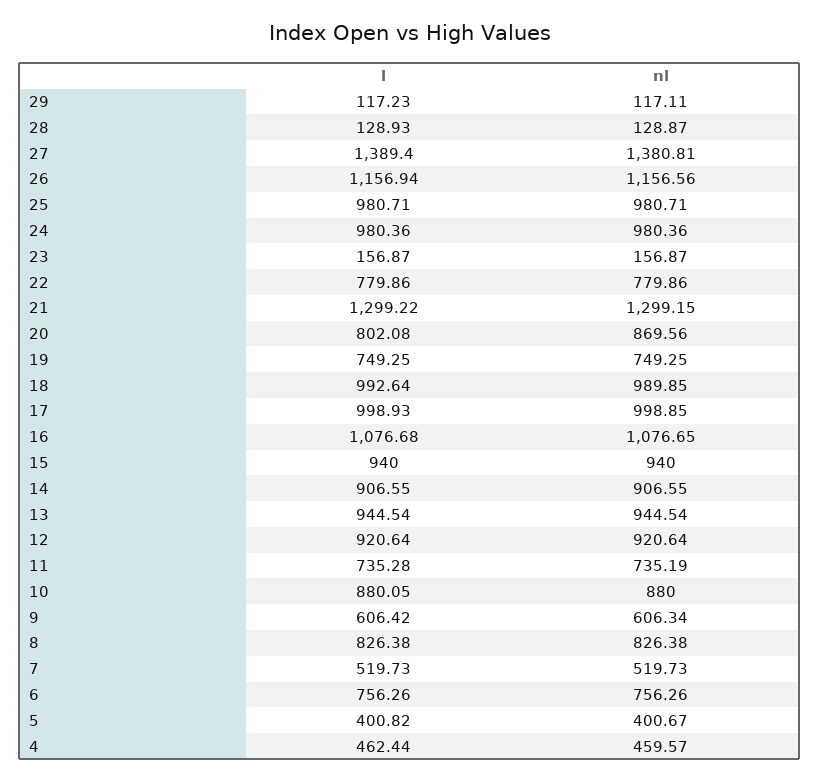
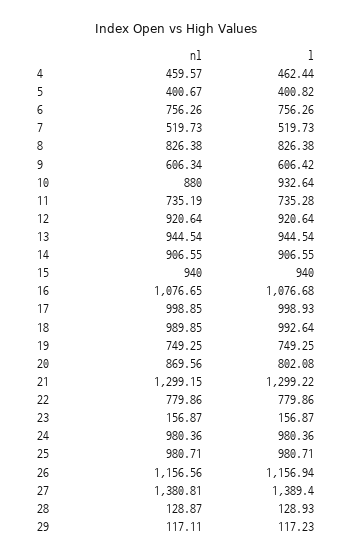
l, 10: 880.05 -> 932.64

